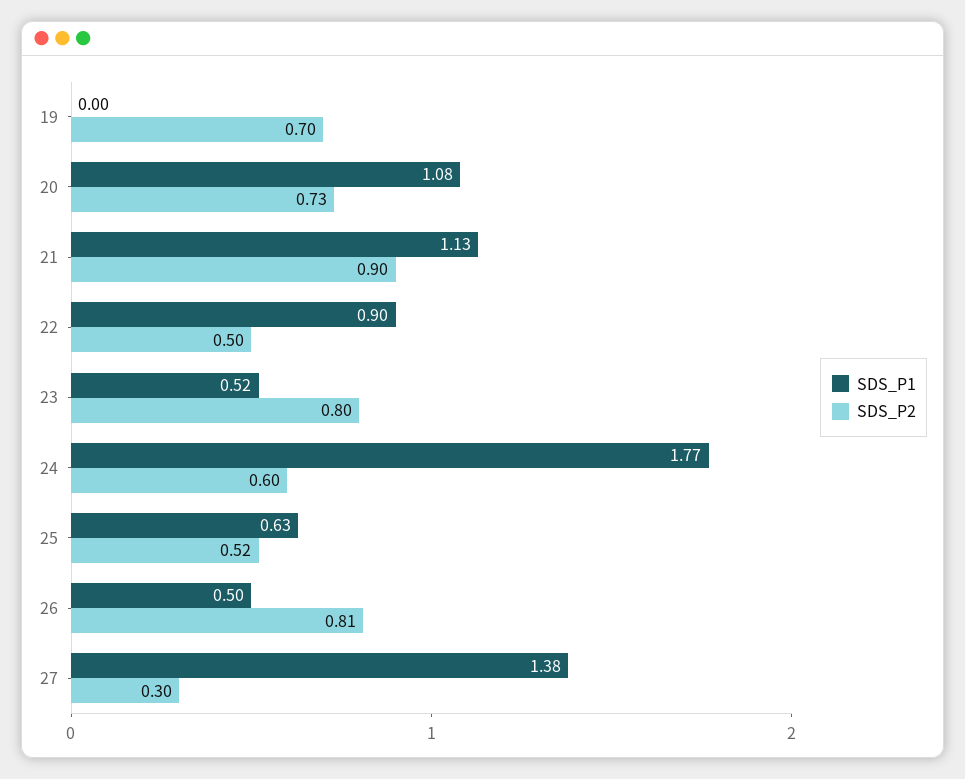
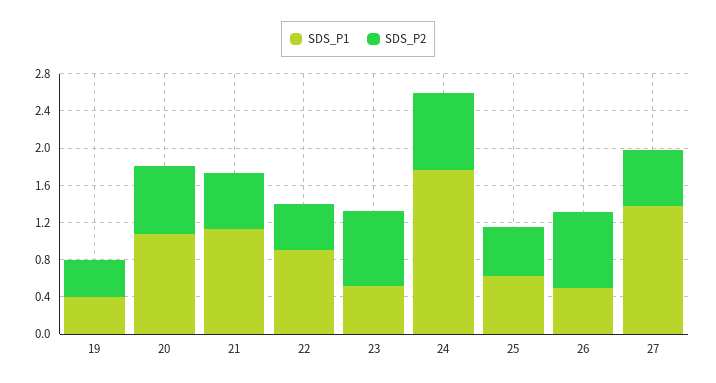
SDS_P1, 19: 0 -> 0.4
SDS_P2, 19: 0.7 -> 0.4
SDS_P2, 21: 0.9 -> 0.6
SDS_P2, 24: 0.6 -> 0.8
SDS_P2, 27: 0.3 -> 0.6

